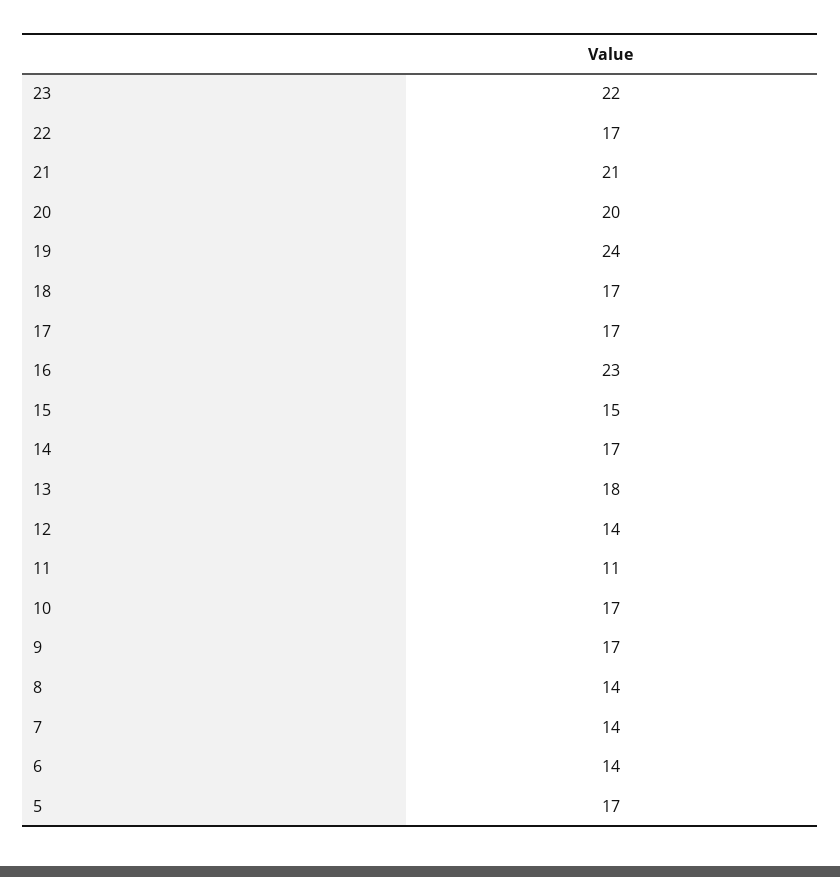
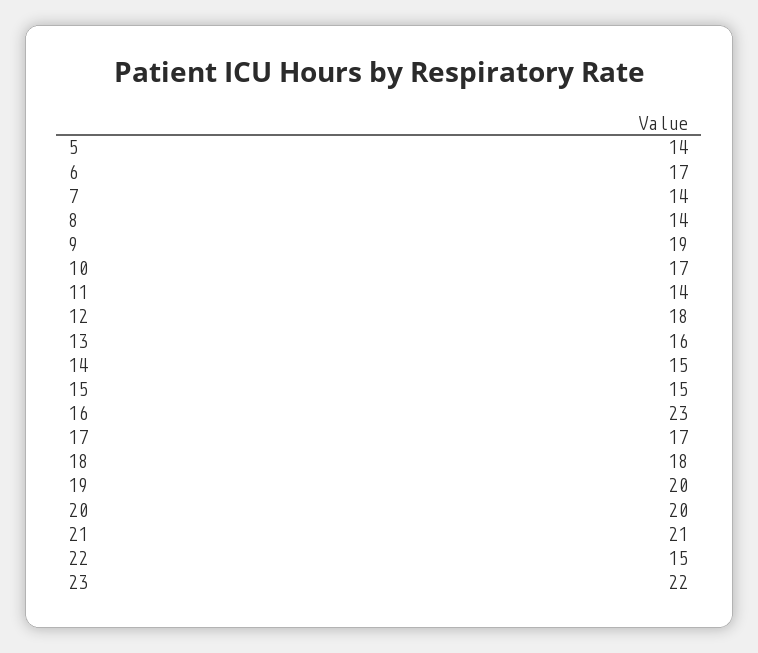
22: 17 -> 15
19: 24 -> 20
18: 17 -> 18
14: 17 -> 15
13: 18 -> 16
12: 14 -> 18
11: 11 -> 14
9: 17 -> 19
6: 14 -> 17
5: 17 -> 14

